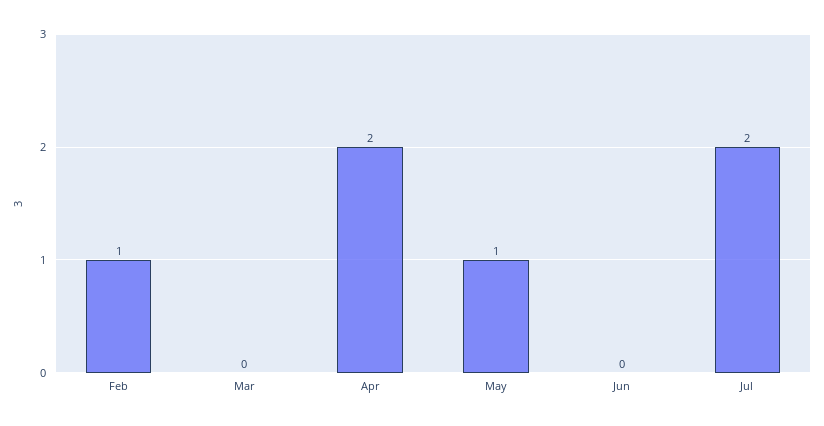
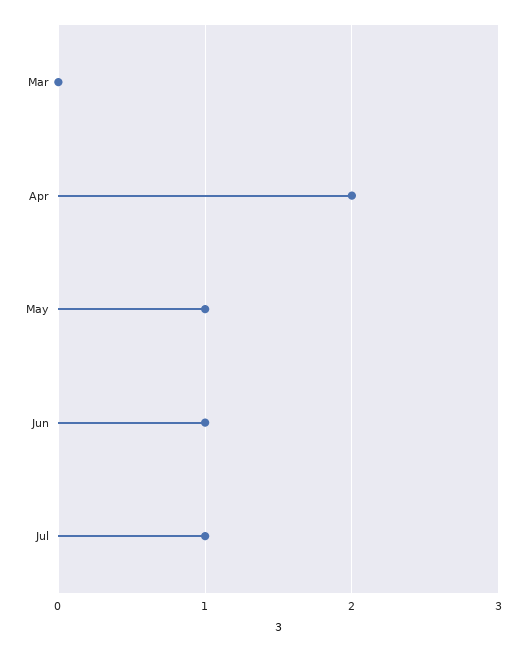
Feb: 1 -> none
Jun: 0 -> 1
Jul: 2 -> 1

